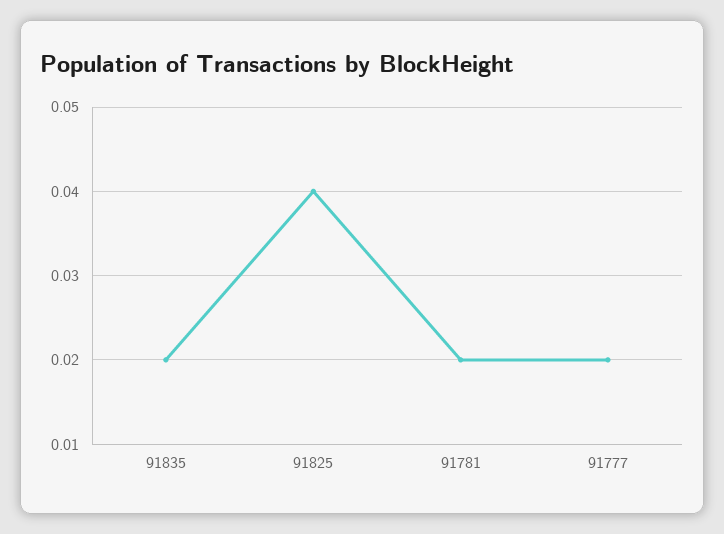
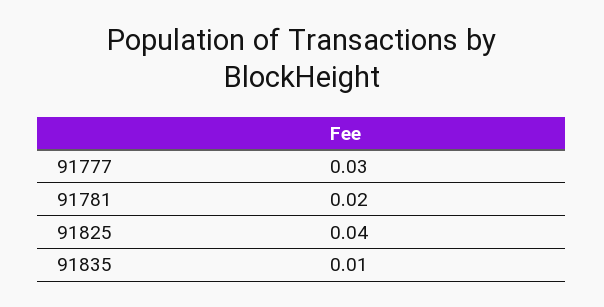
91835: 0.02 -> 0.01
91777: 0.02 -> 0.03

